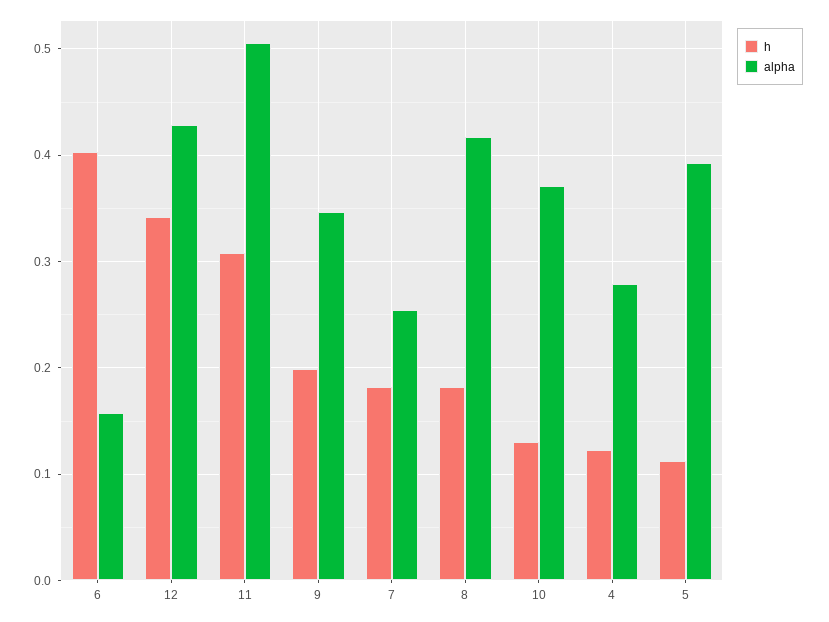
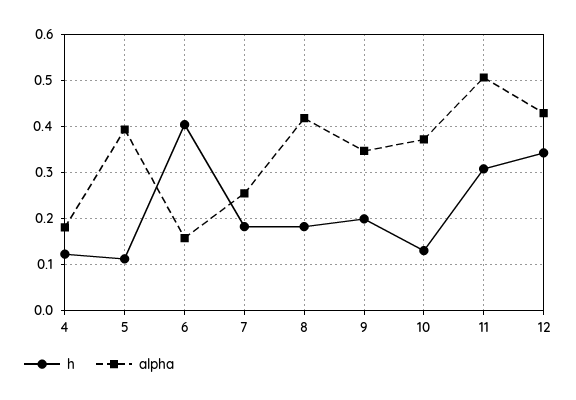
alpha, 4: 0.28 -> 0.18

